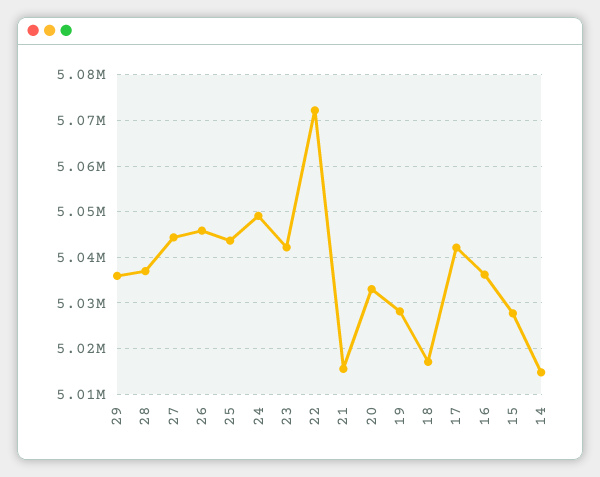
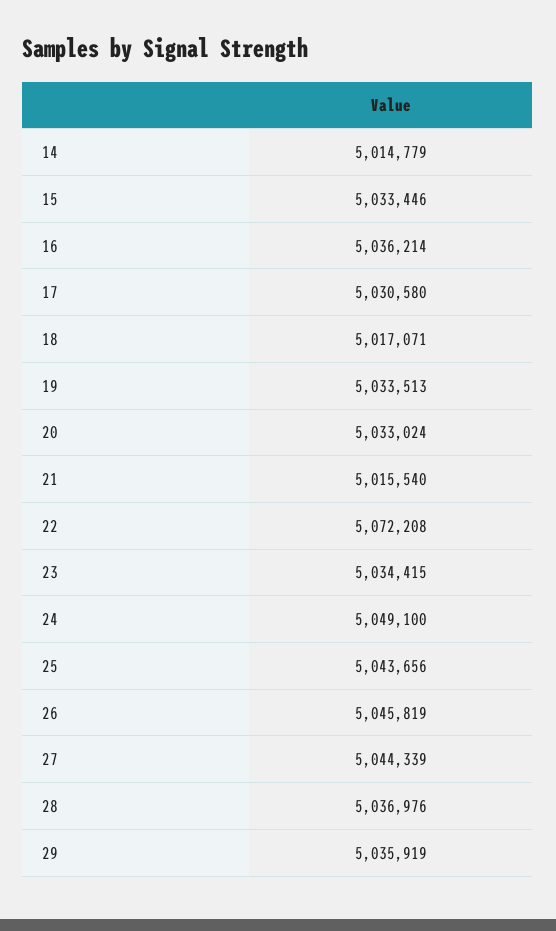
23: 5042000 -> 5034415
19: 5028000 -> 5033513
17: 5042000 -> 5030580
15: 5028000 -> 5033446

